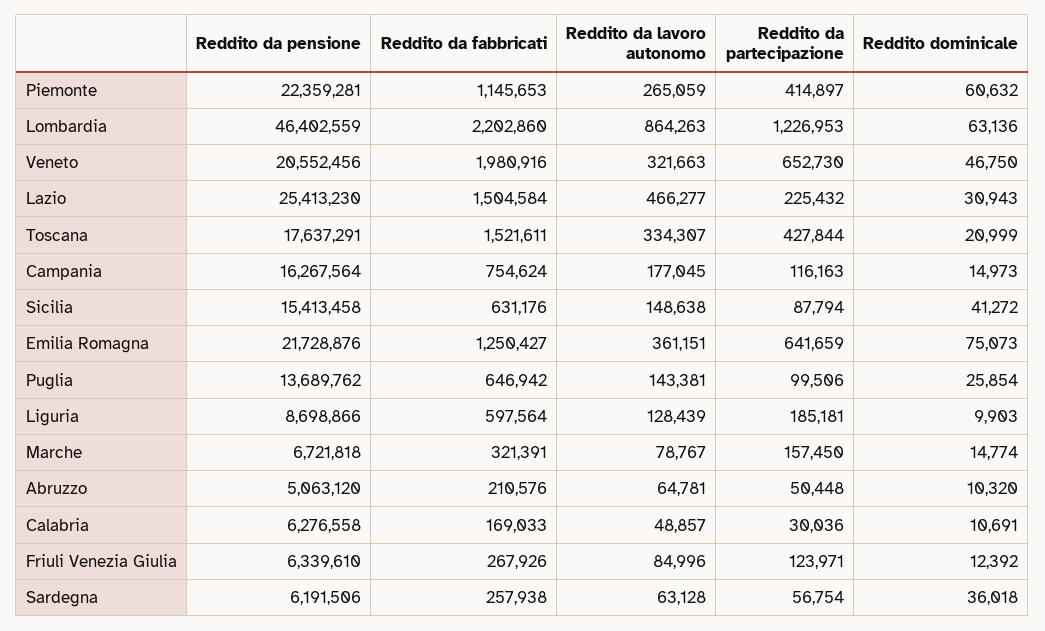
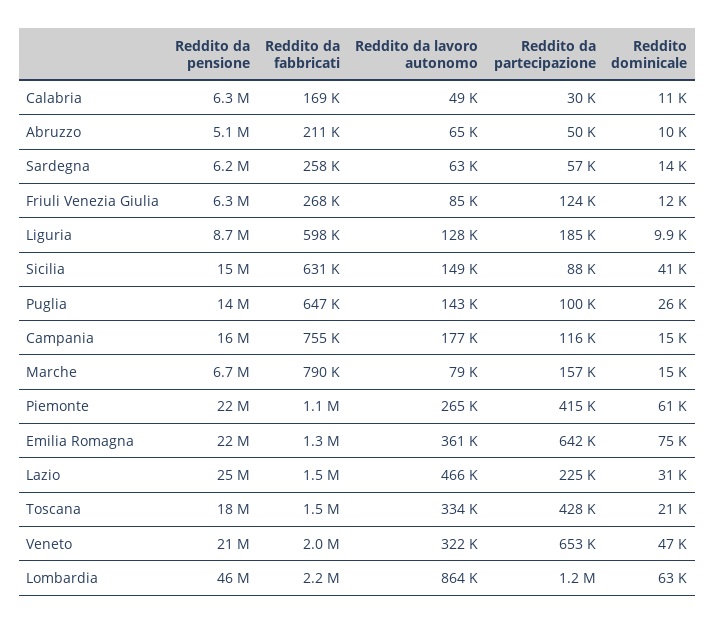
Reddito da fabbricati, Marche: 321391 -> 790000
Reddito dominicale, Sardegna: 36018 -> 14000

